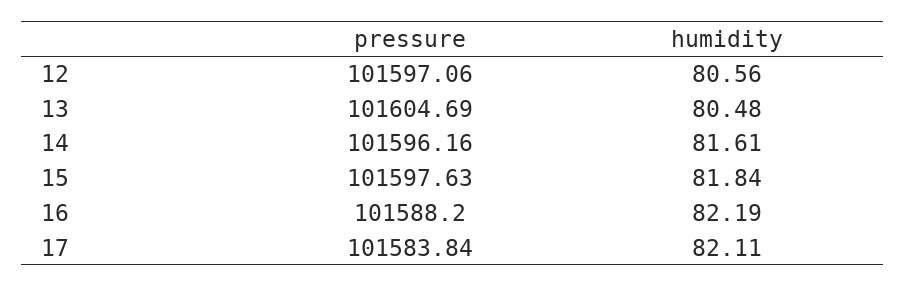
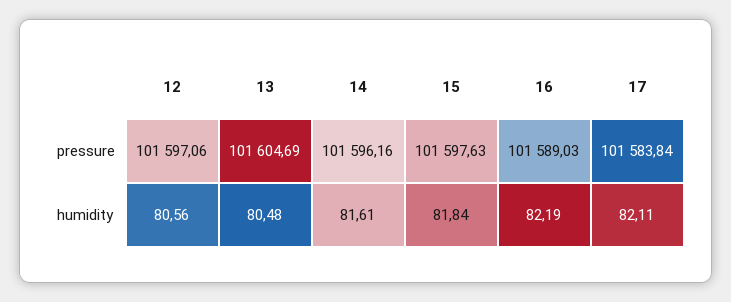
pressure, 16: 101588.2 -> 101589.03

